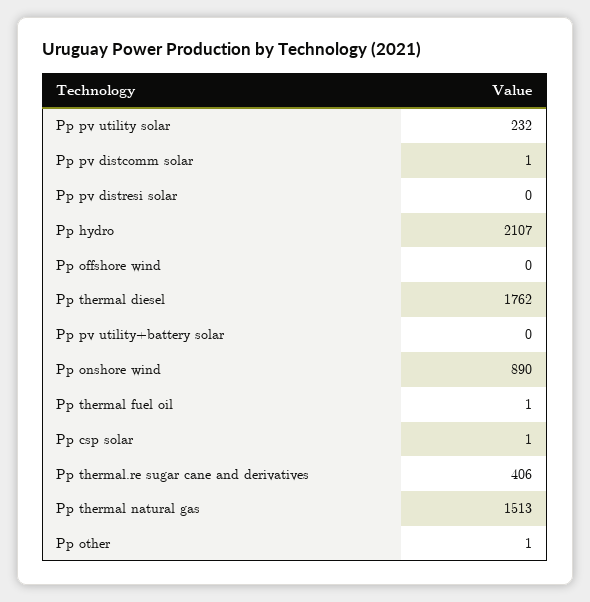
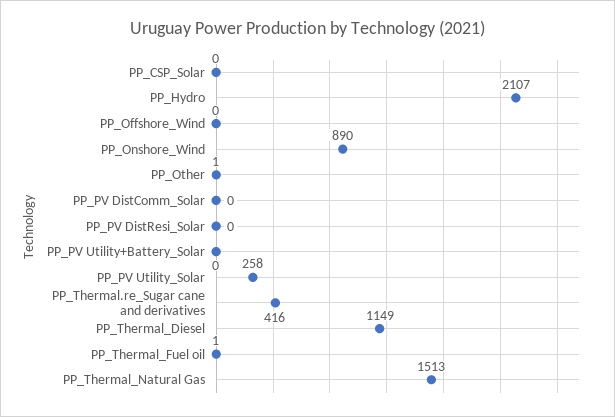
Pp pv utility solar: 232 -> 258
Pp pv distcomm solar: 1 -> 0
Pp thermal diesel: 1762 -> 1149
Pp csp solar: 1 -> 0
Pp thermal.re sugar cane and derivatives: 406 -> 416

